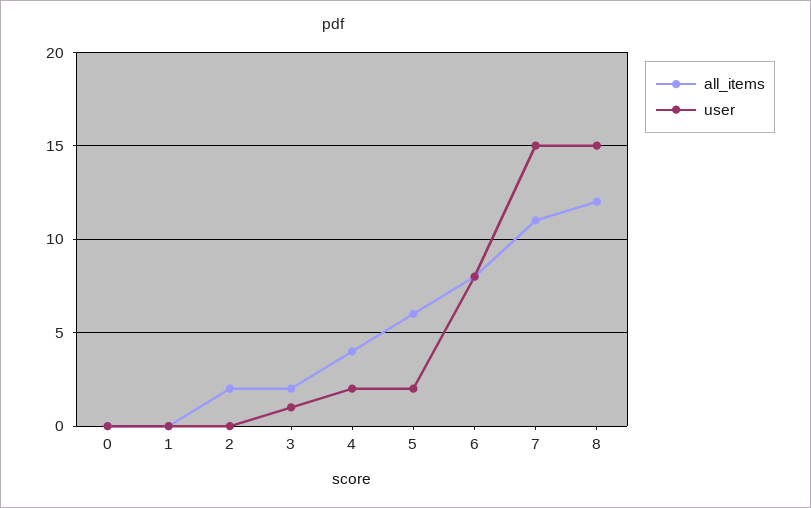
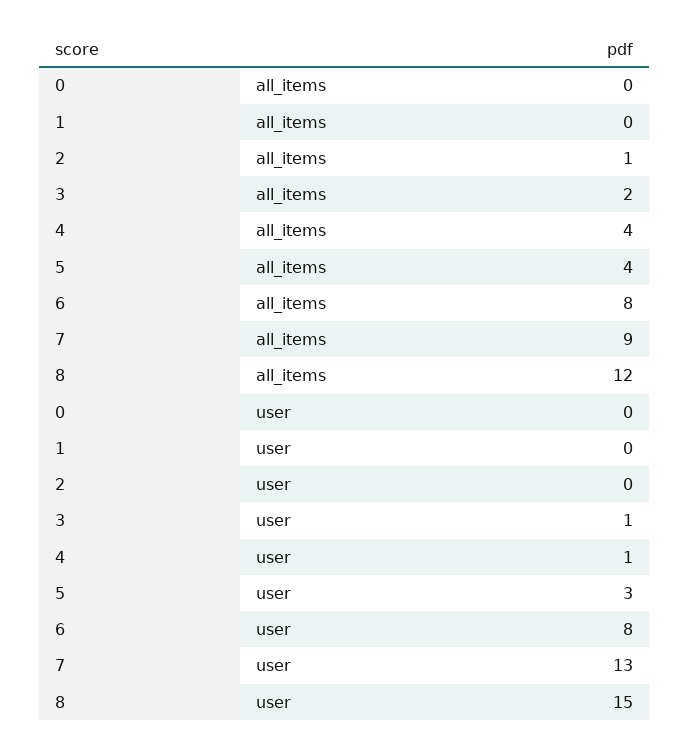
all_items, 2: 2 -> 1
user, 4: 2 -> 1
all_items, 5: 6 -> 4
user, 5: 2 -> 3
all_items, 7: 11 -> 9
user, 7: 15 -> 13

